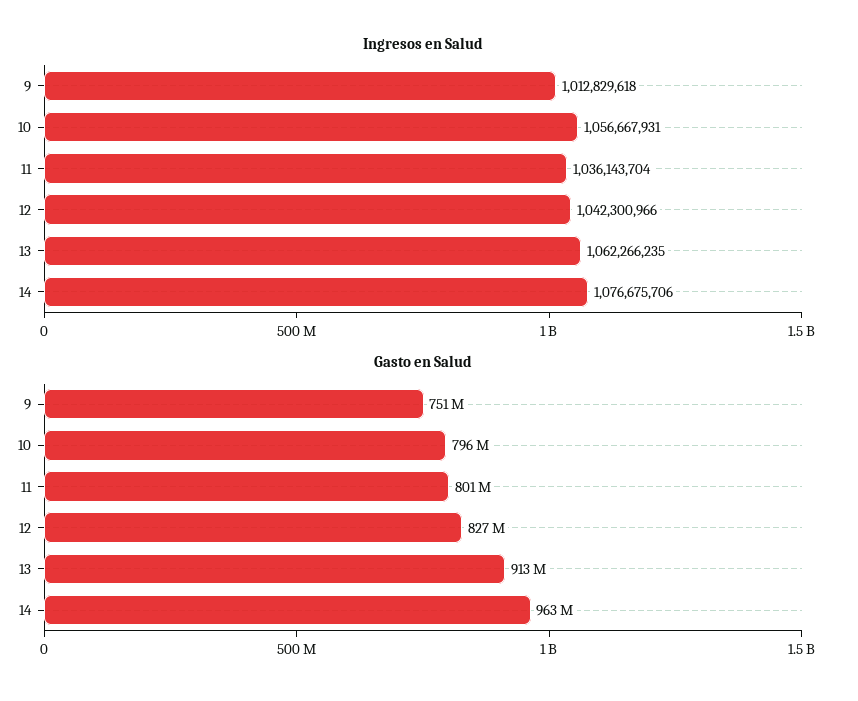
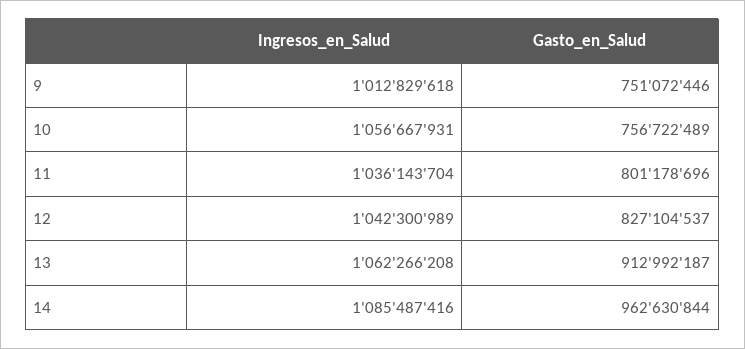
Ingresos en Salud, 12: 1042300966 -> 1042300989
Ingresos en Salud, 13: 1062266235 -> 1062266208
Ingresos en Salud, 14: 1076675706 -> 1085487416
Gasto en Salud, 10: 796000000 -> 756722489

